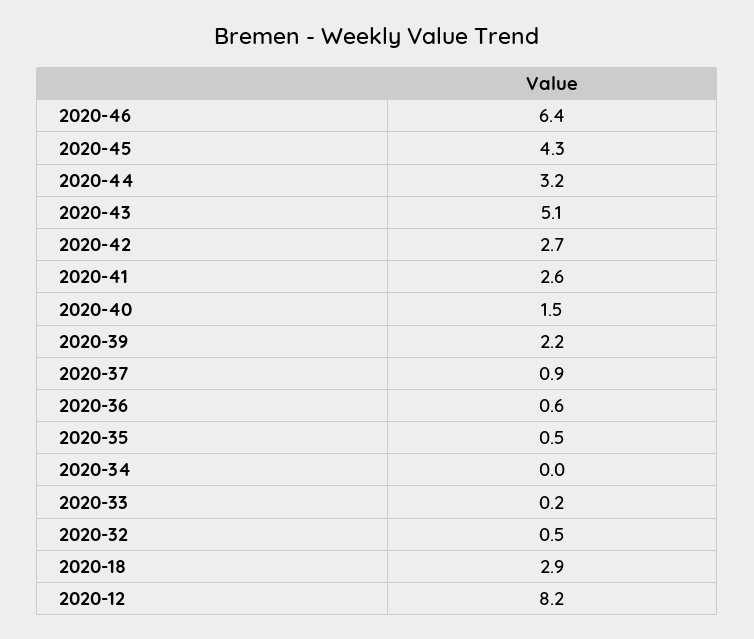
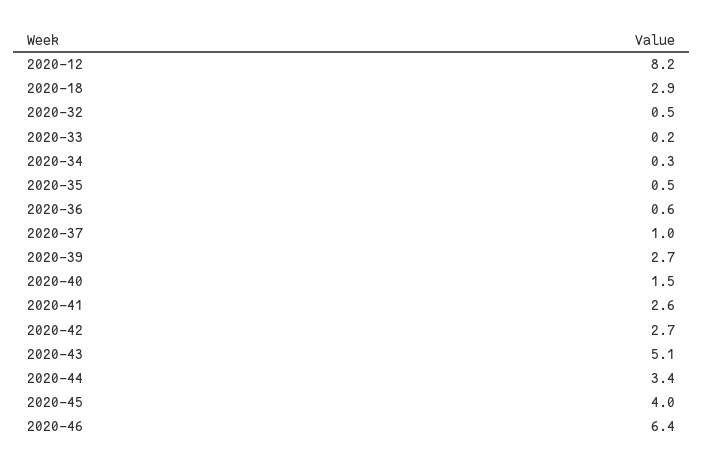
2020-45: 4.3 -> 4
2020-44: 3.2 -> 3.4
2020-39: 2.2 -> 2.7
2020-37: 0.9 -> 1
2020-34: 0 -> 0.3

